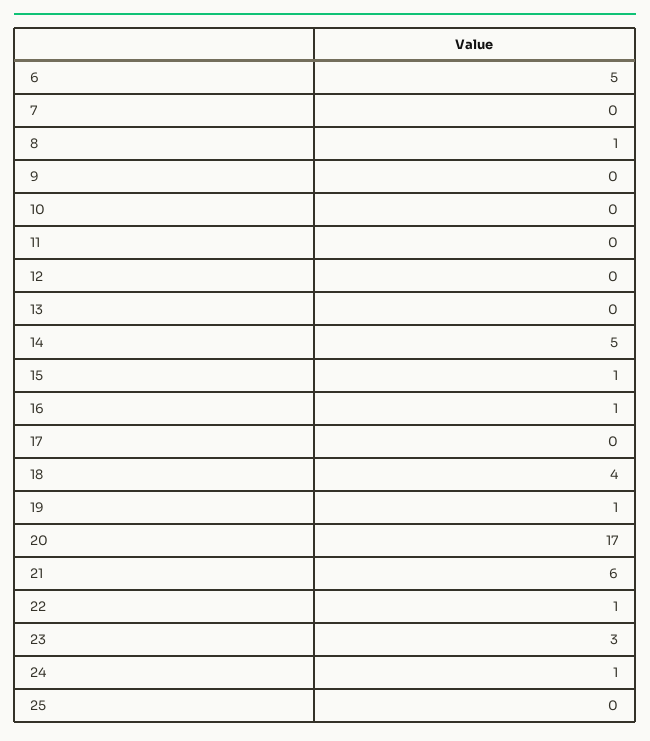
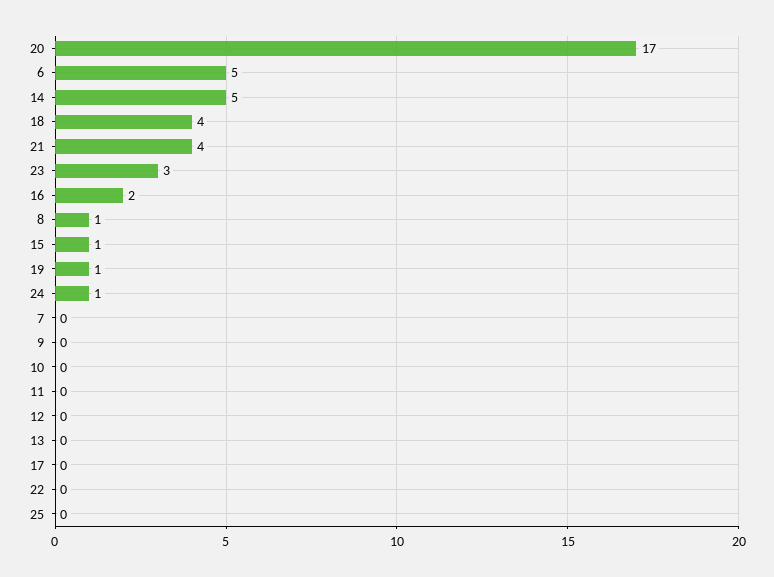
16: 1 -> 2
21: 6 -> 4
22: 1 -> 0

